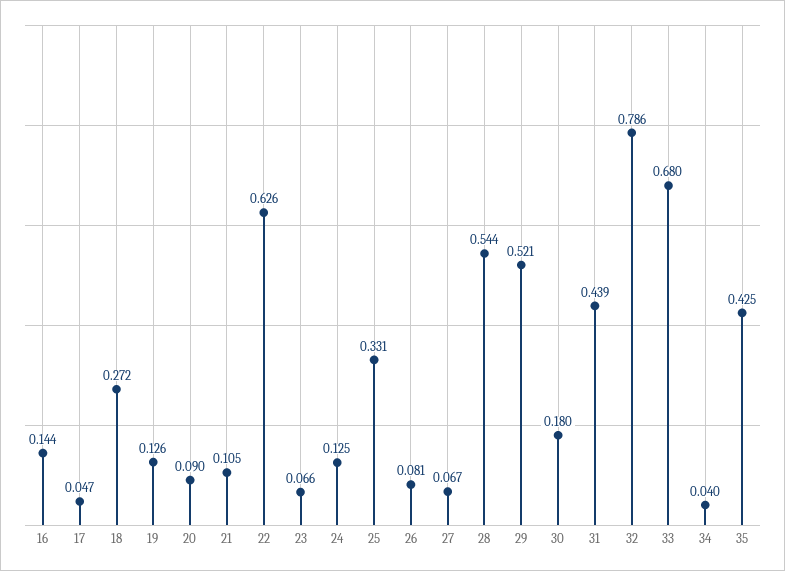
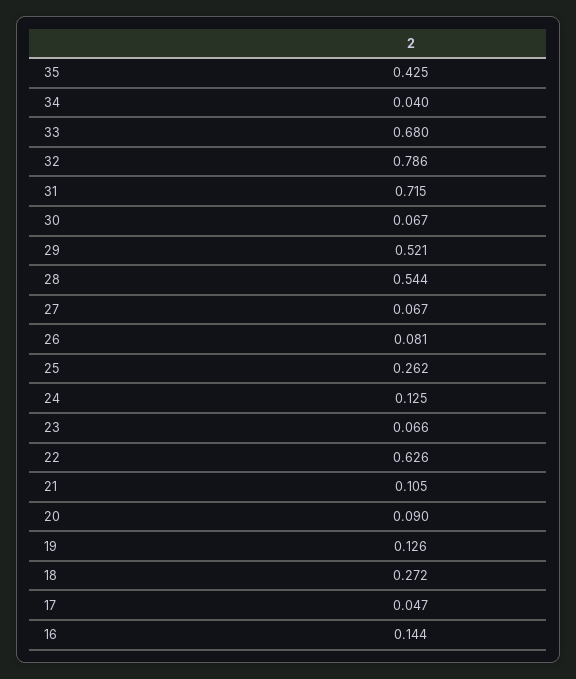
25: 0.331 -> 0.262
30: 0.18 -> 0.067
31: 0.439 -> 0.715

